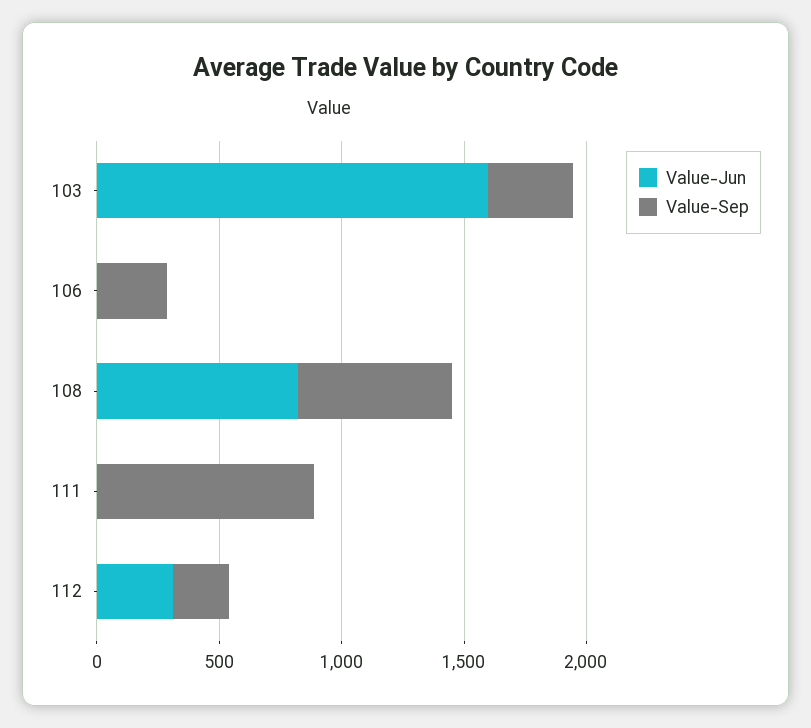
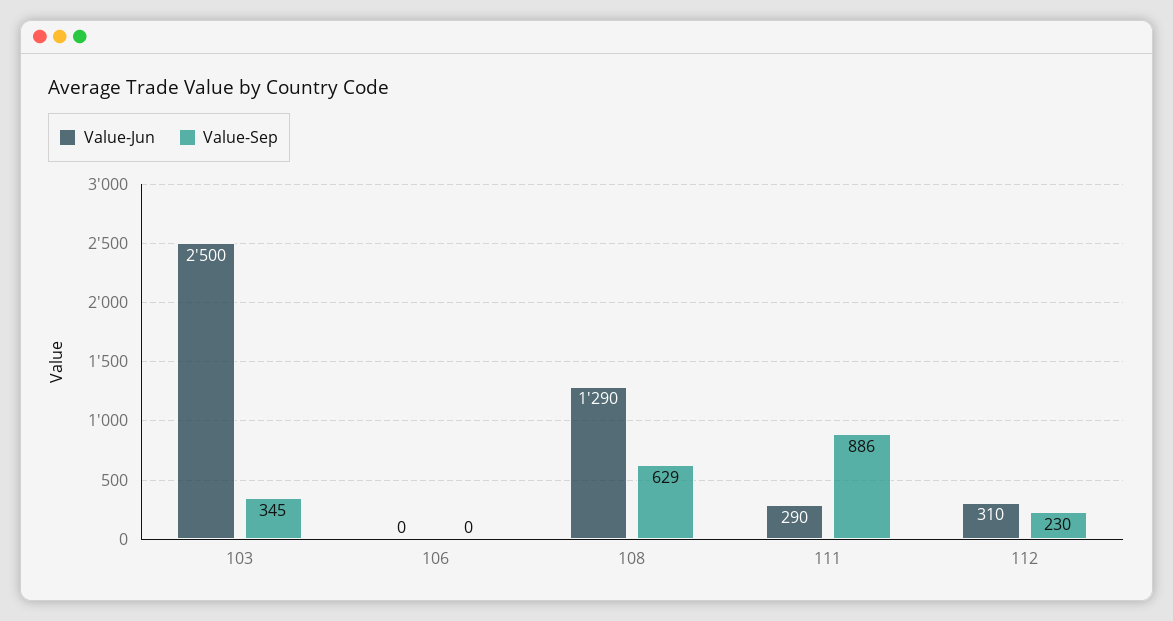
Value-Jun, 103: 1600 -> 2500
Value-Sep, 106: 300 -> 0
Value-Jun, 108: 800 -> 1290
Value-Jun, 111: 0 -> 290

